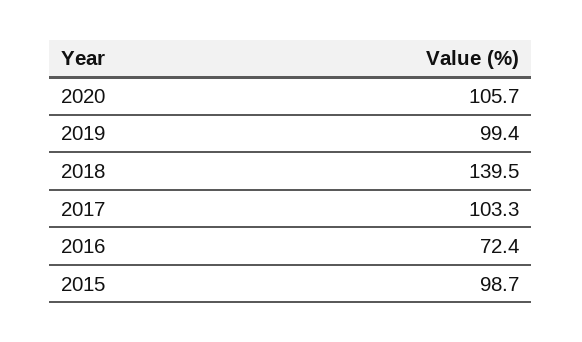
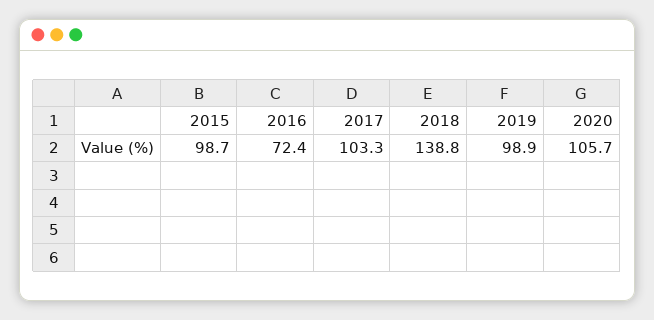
2019: 99.4 -> 98.9
2018: 139.5 -> 138.8

